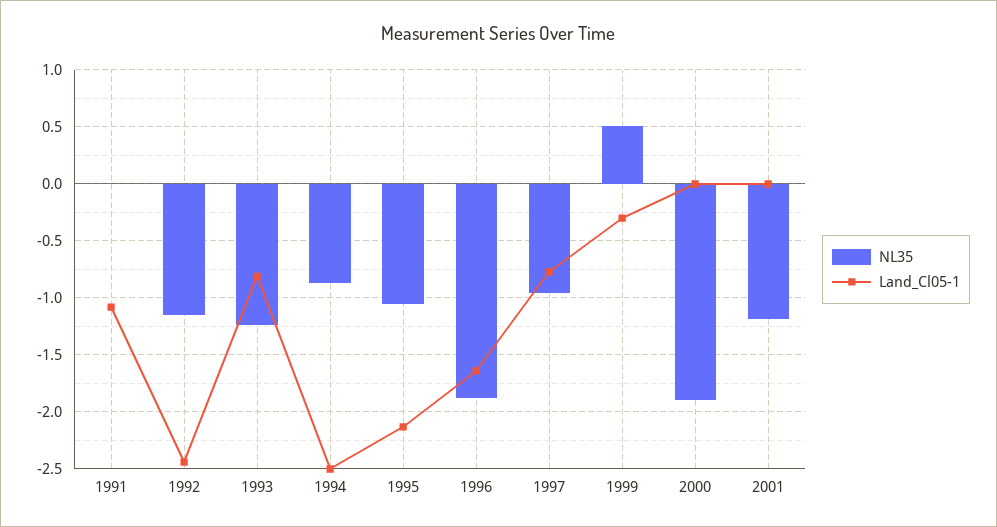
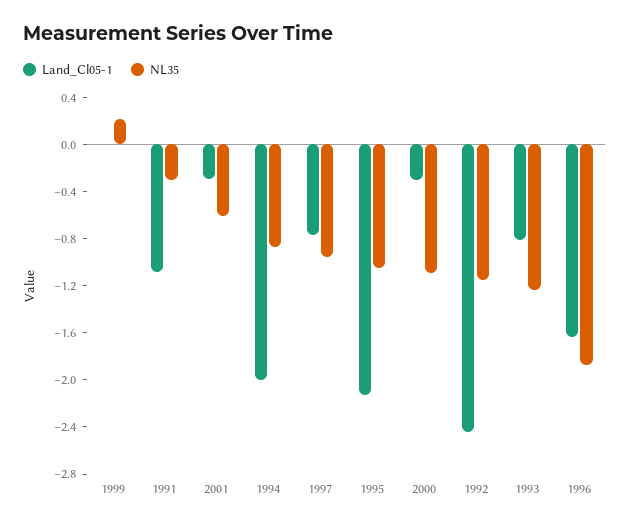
NL35, 1991: 0 -> -0.3
Land_Cl05-1, 1994: -2.5 -> -2
NL35, 1999: 0.5 -> 0.2
Land_Cl05-1, 1999: -0.3 -> 0
NL35, 2000: -1.9 -> -1.1
Land_Cl05-1, 2000: 0 -> -0.3
NL35, 2001: -1.2 -> -0.6
Land_Cl05-1, 2001: 0 -> -0.3

